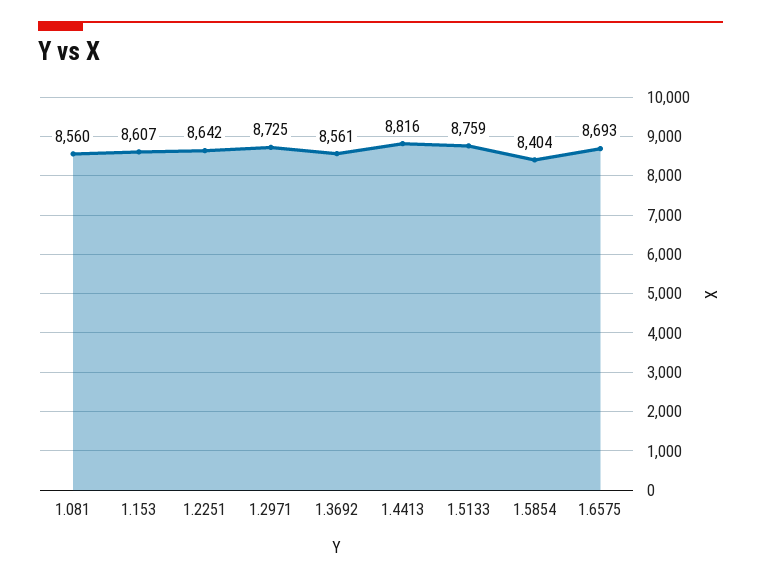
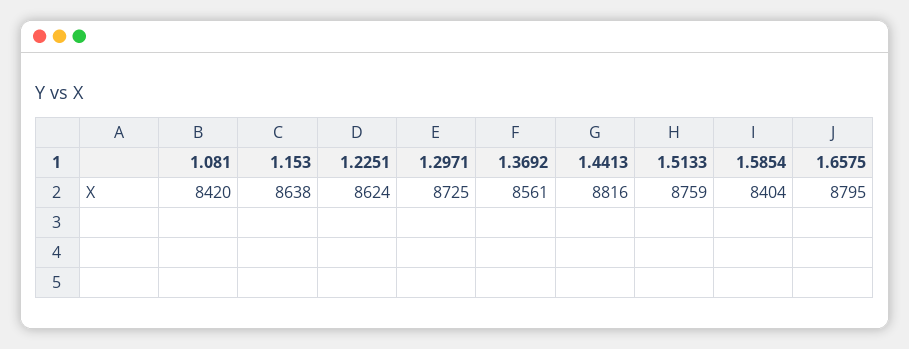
1.081: 8560 -> 8420
1.153: 8607 -> 8638
1.2251: 8642 -> 8624
1.6575: 8693 -> 8795

